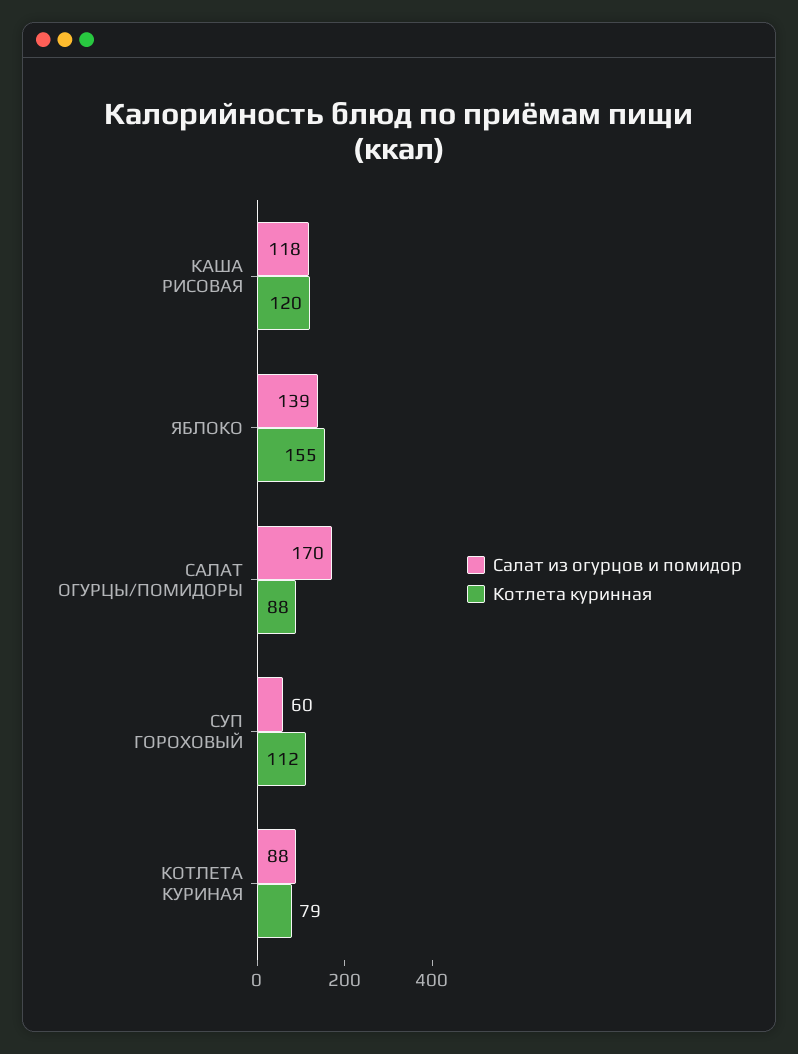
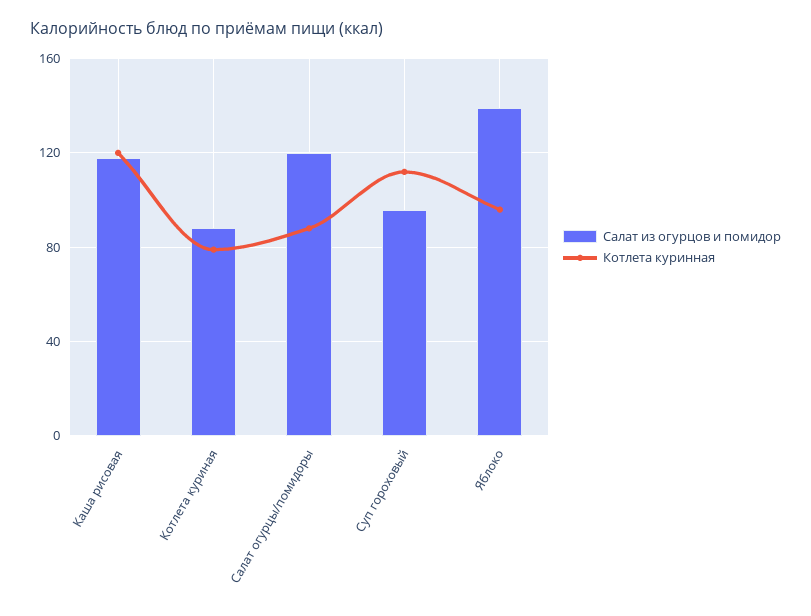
Котлета куринная, ЯБЛОКО: 155 -> 95
Салат из огурцов и помидор, САЛАТ ОГУРЦЫ/ПОМИДОРЫ: 170 -> 120
Салат из огурцов и помидор, СУП ГОРОХОВЫЙ: 60 -> 95

